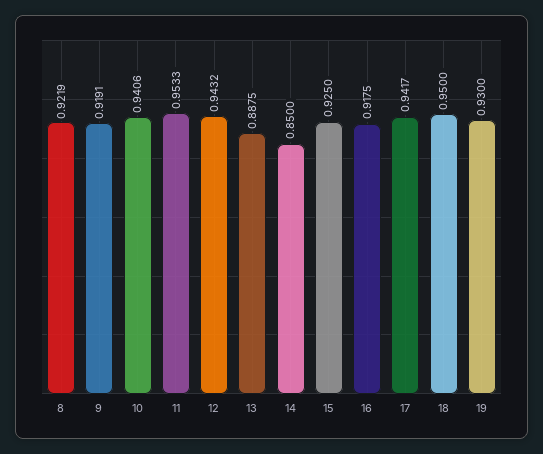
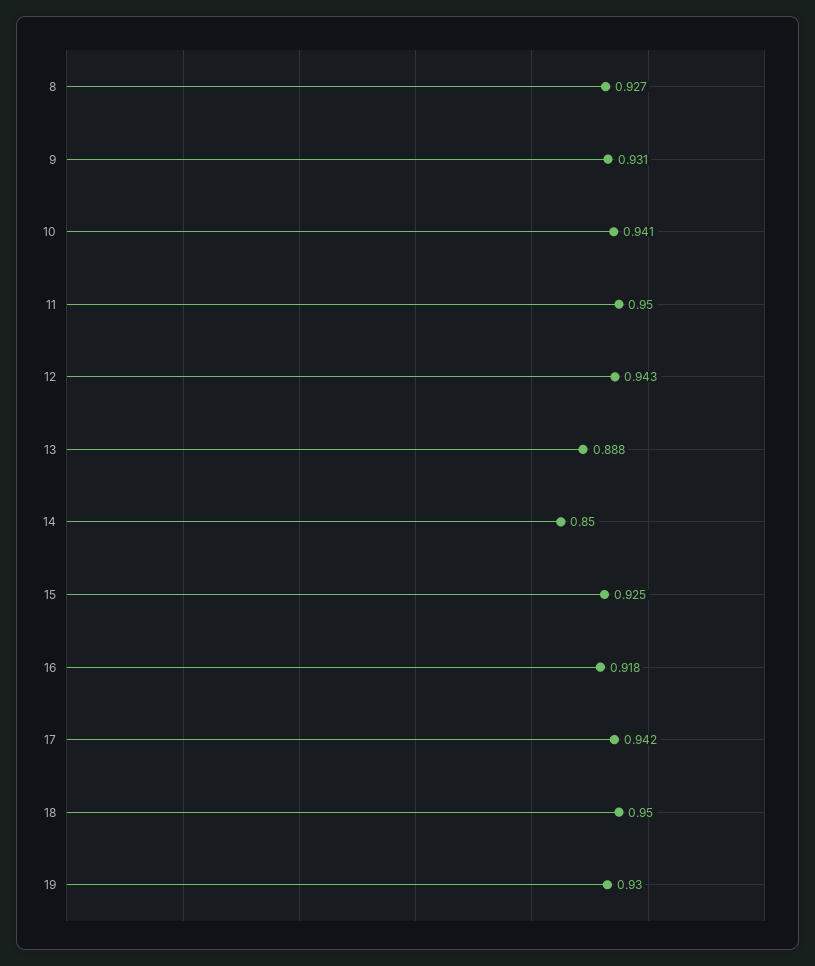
8: 0.9219 -> 0.927
9: 0.9191 -> 0.931
11: 0.9533 -> 0.95

